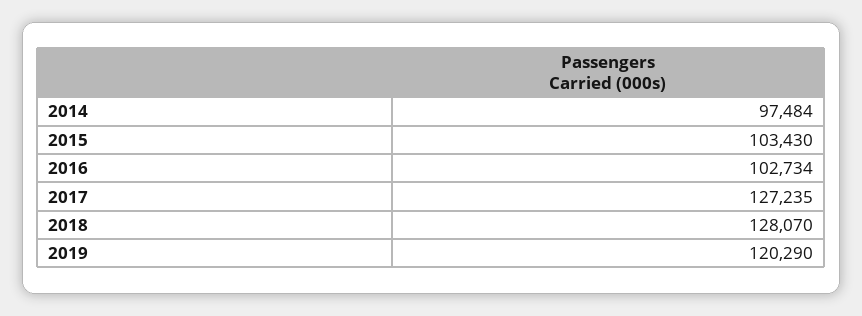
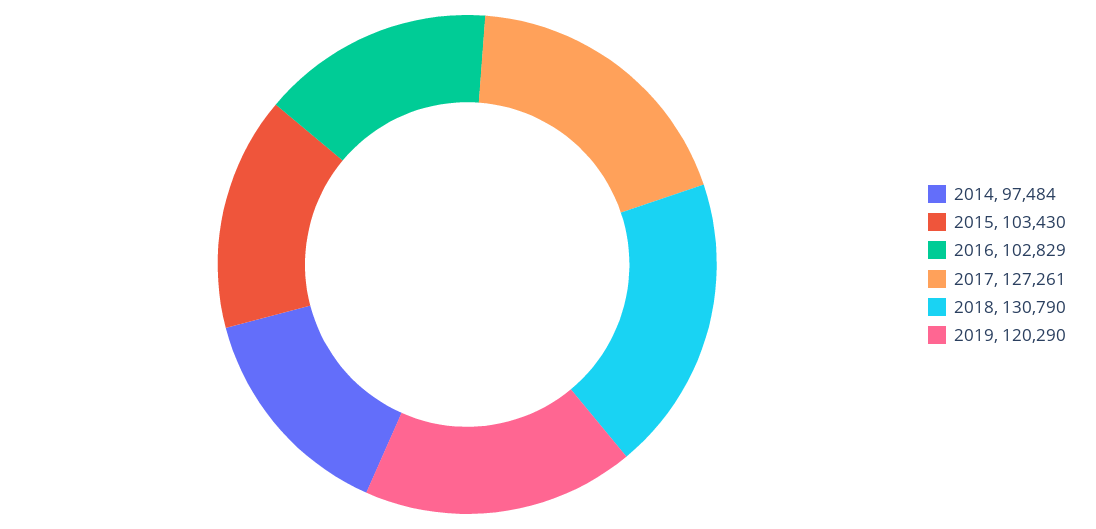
2016: 102734 -> 102829
2017: 127235 -> 127261
2018: 128070 -> 130790

